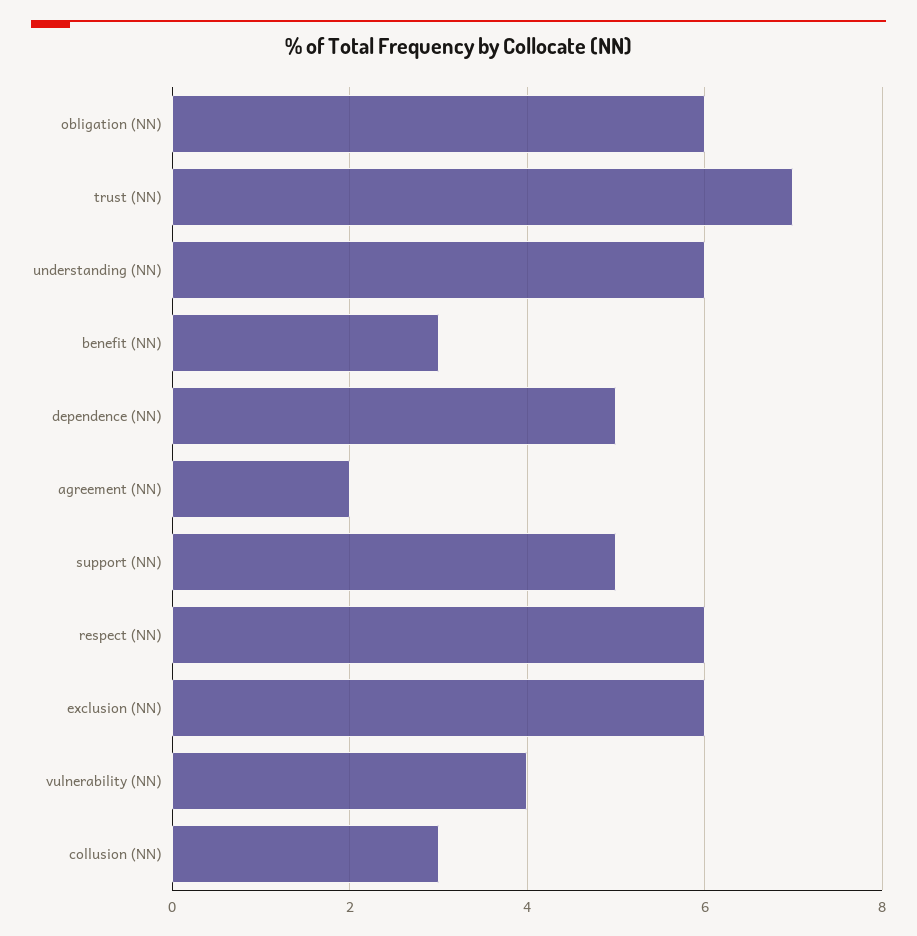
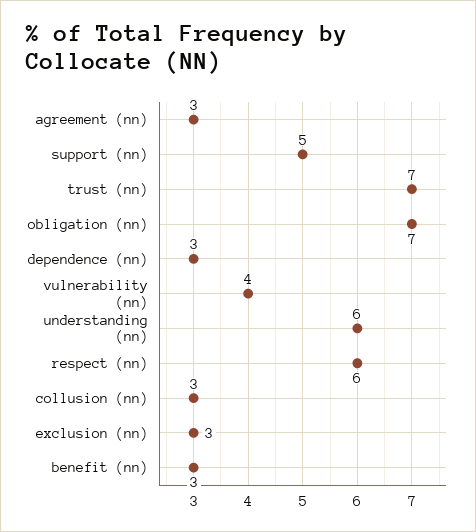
obligation (NN): 6 -> 7
dependence (NN): 5 -> 3
agreement (NN): 2 -> 3
exclusion (NN): 6 -> 3

